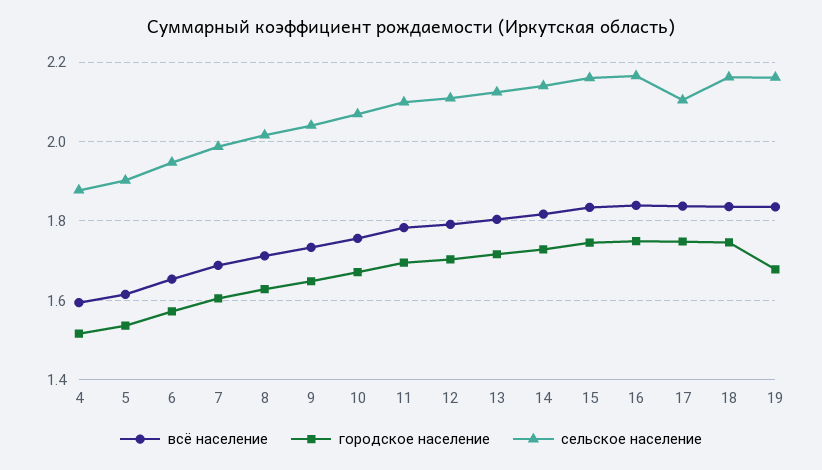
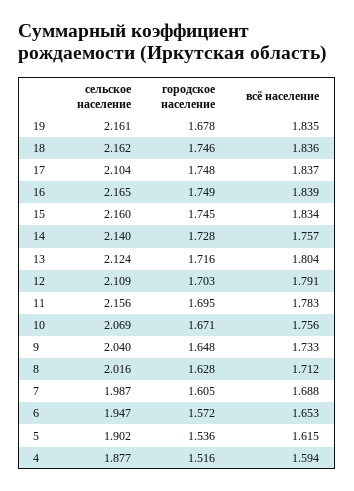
сельское население, 11: 2.1 -> 2.156
всё население, 14: 1.82 -> 1.757

